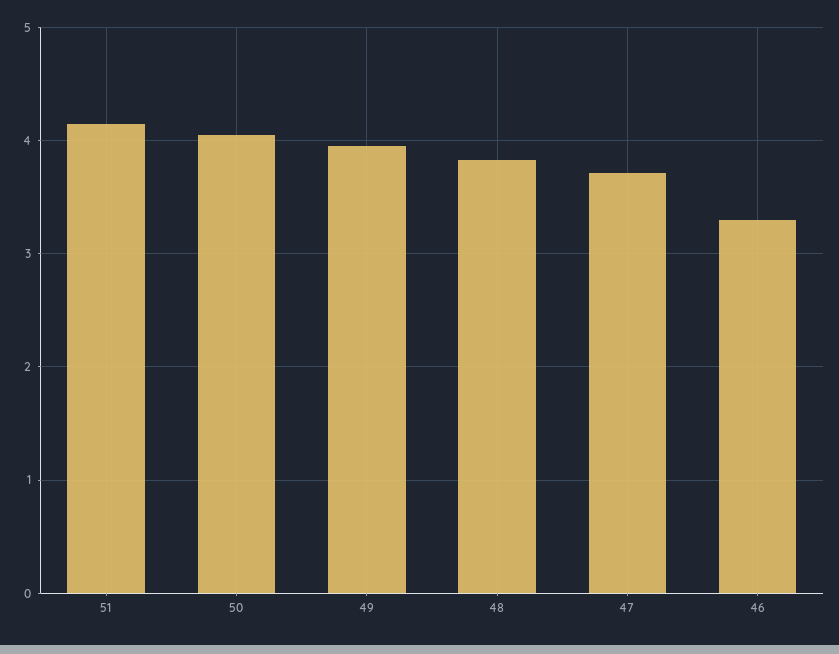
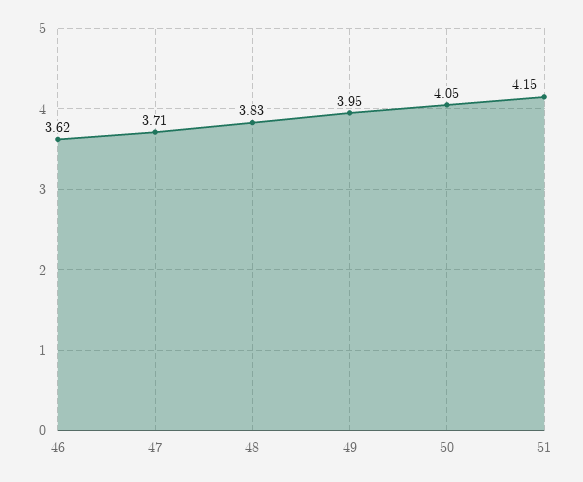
46: 3.3 -> 3.62

